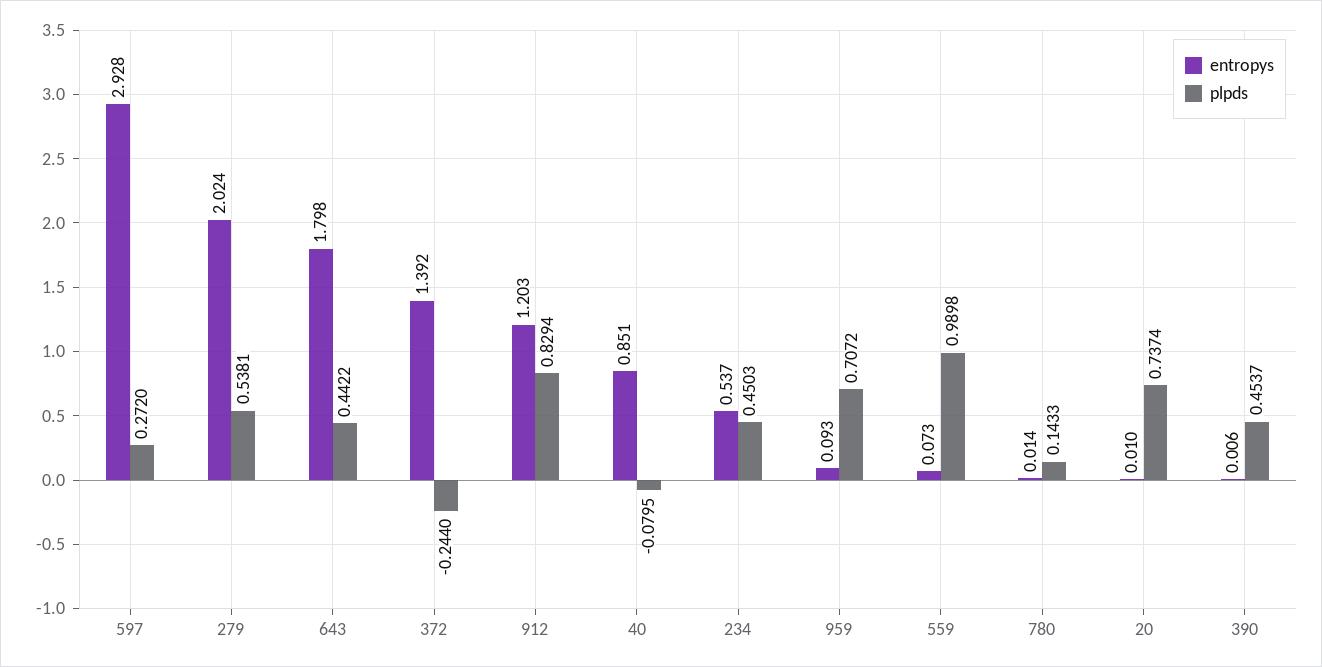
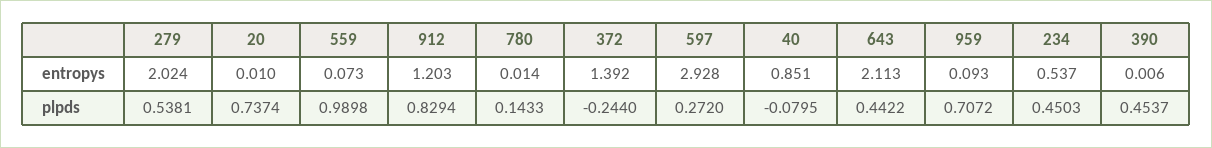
entropys, 643: 1.798 -> 2.113

